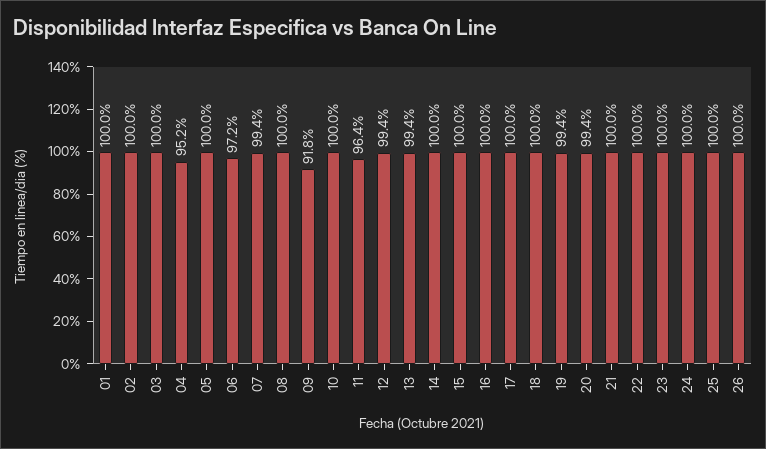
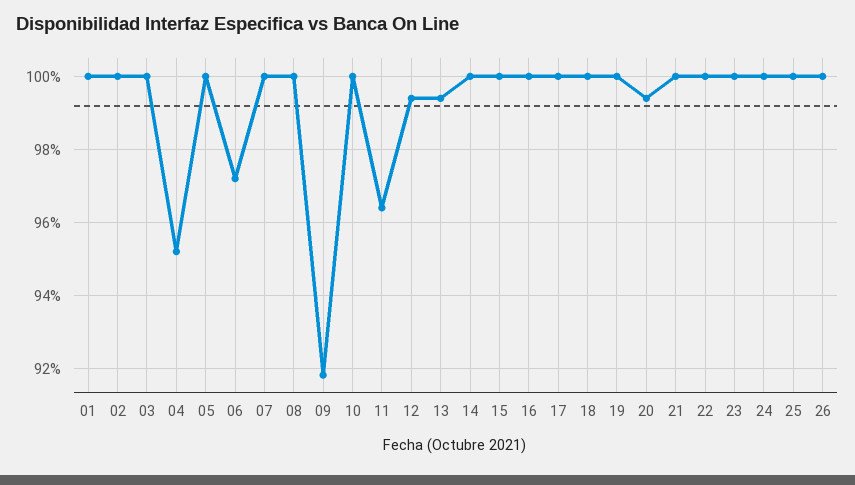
07: 99.4 -> 100
19: 99.4 -> 100

